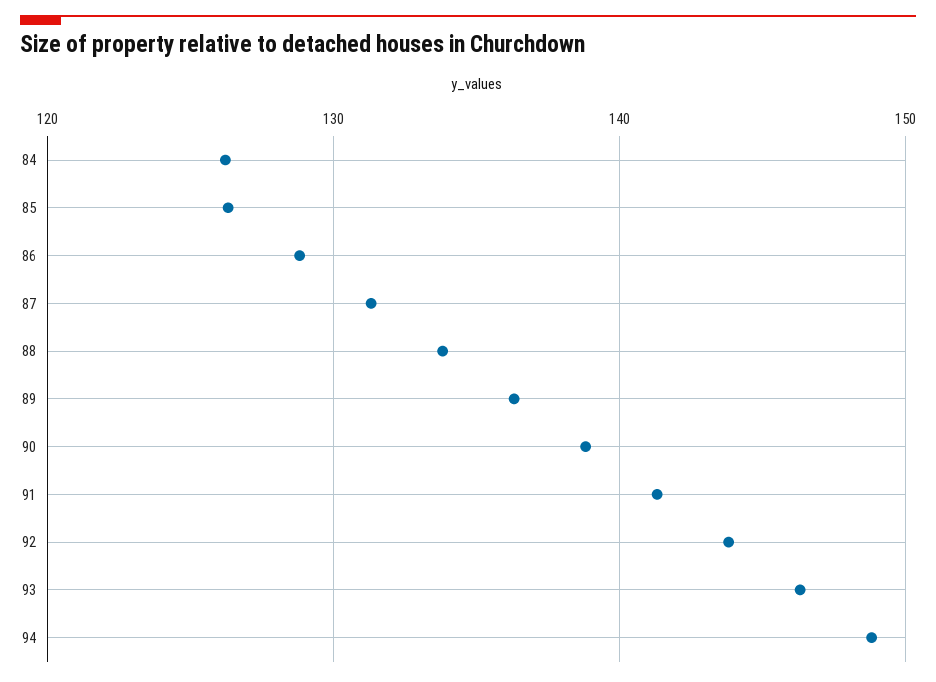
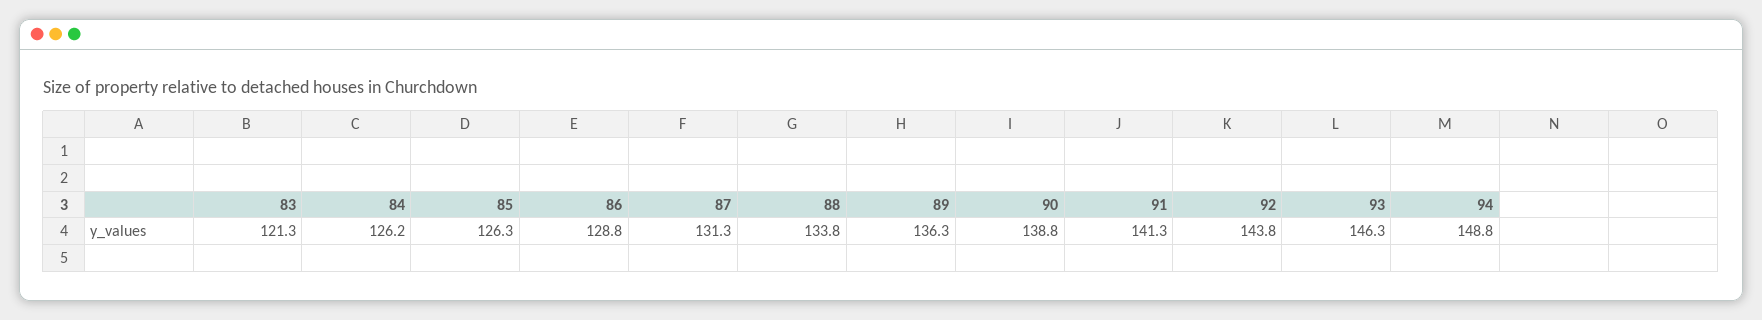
83: none -> 121.3

